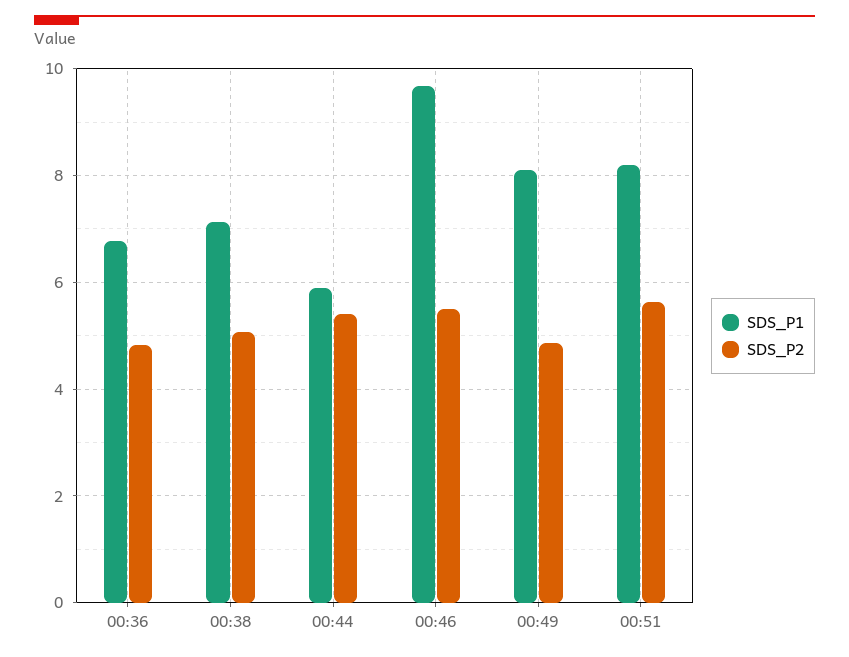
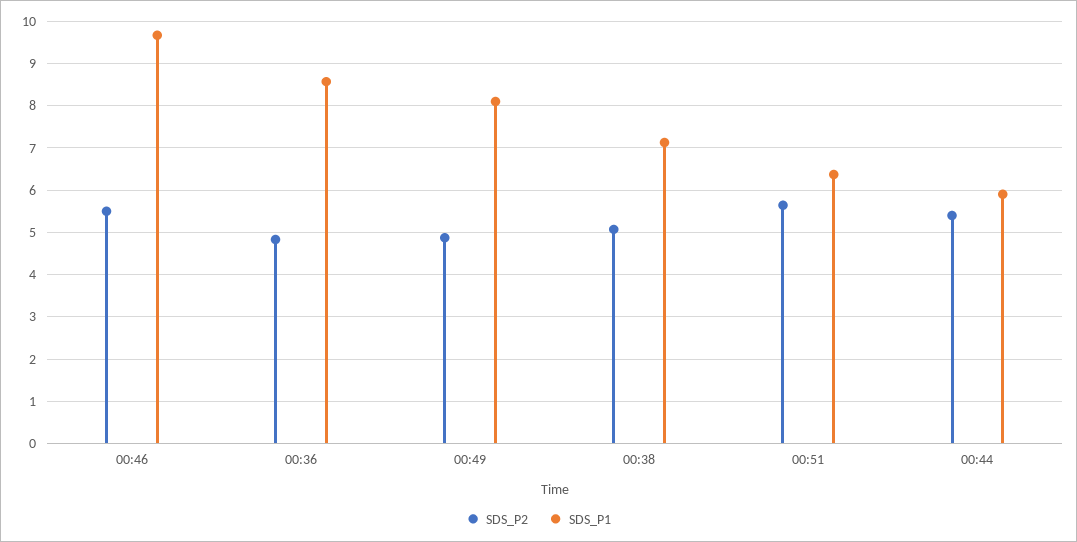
SDS_P1, 00:36: 6.8 -> 8.6
SDS_P1, 00:51: 8.2 -> 6.4

